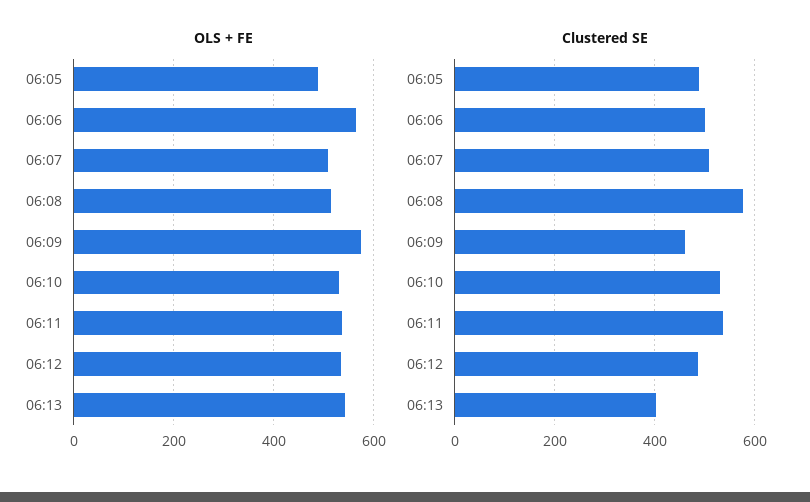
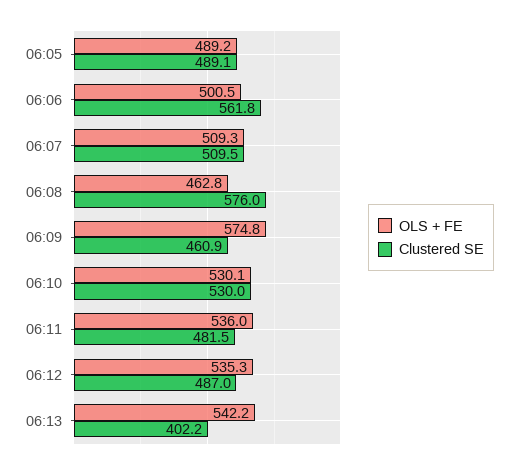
OLS + FE, 06:06: 560 -> 500.5
OLS + FE, 06:08: 520 -> 462.8
Clustered SE, 06:06: 500 -> 561.8
Clustered SE, 06:11: 540 -> 481.5

